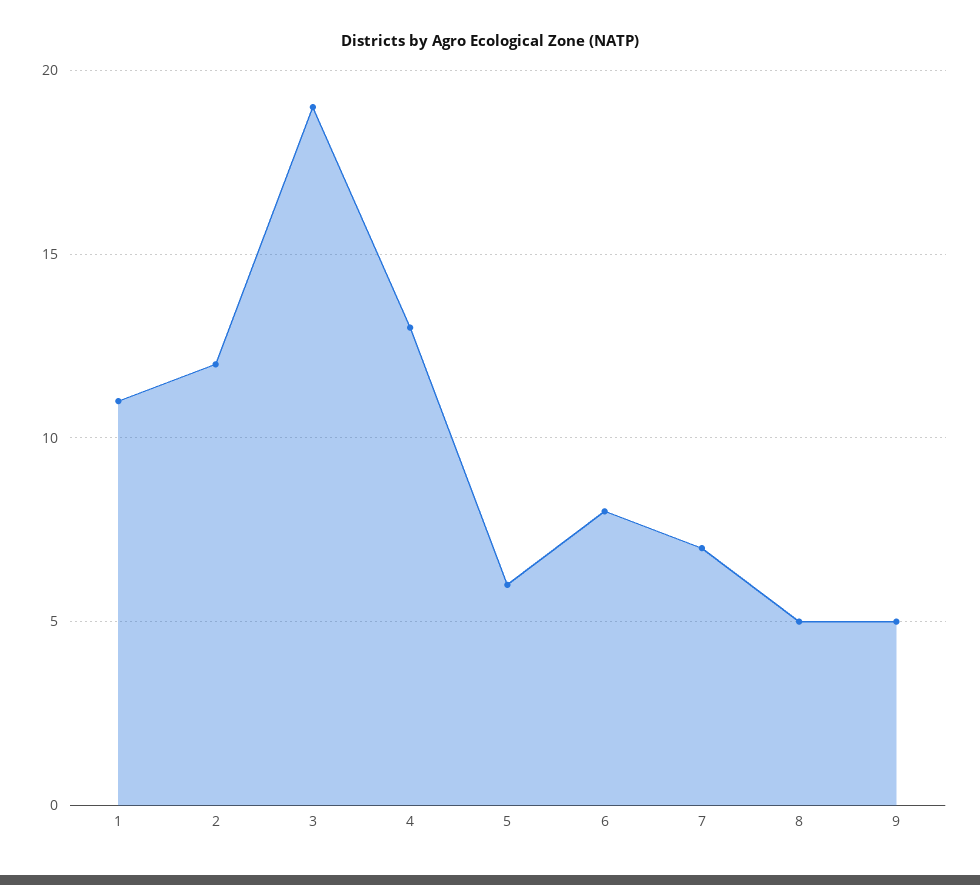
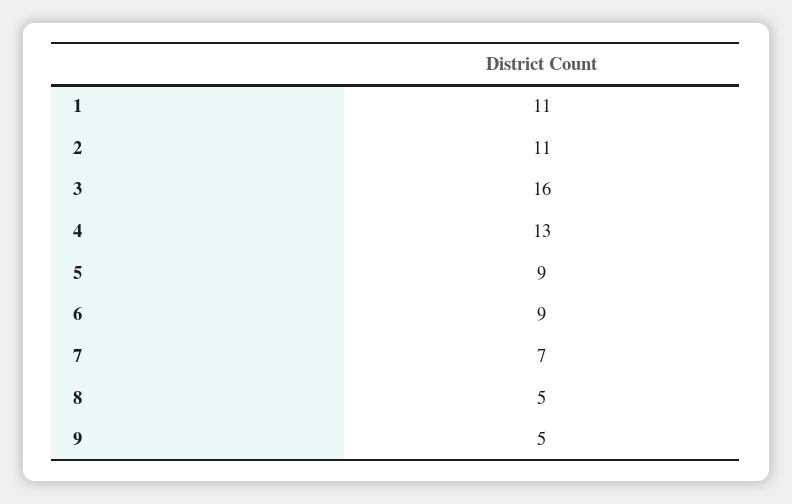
2: 12 -> 11
3: 19 -> 16
5: 6 -> 9
6: 8 -> 9

